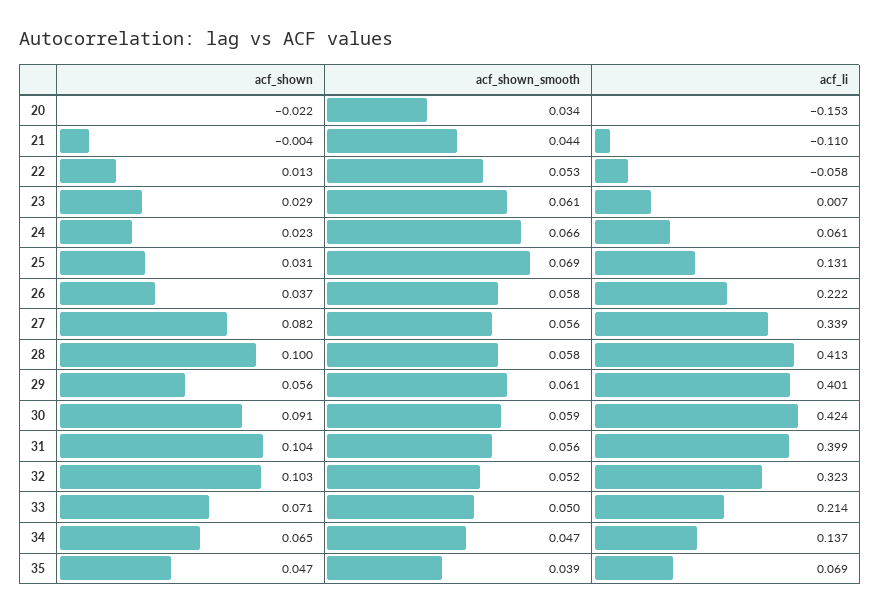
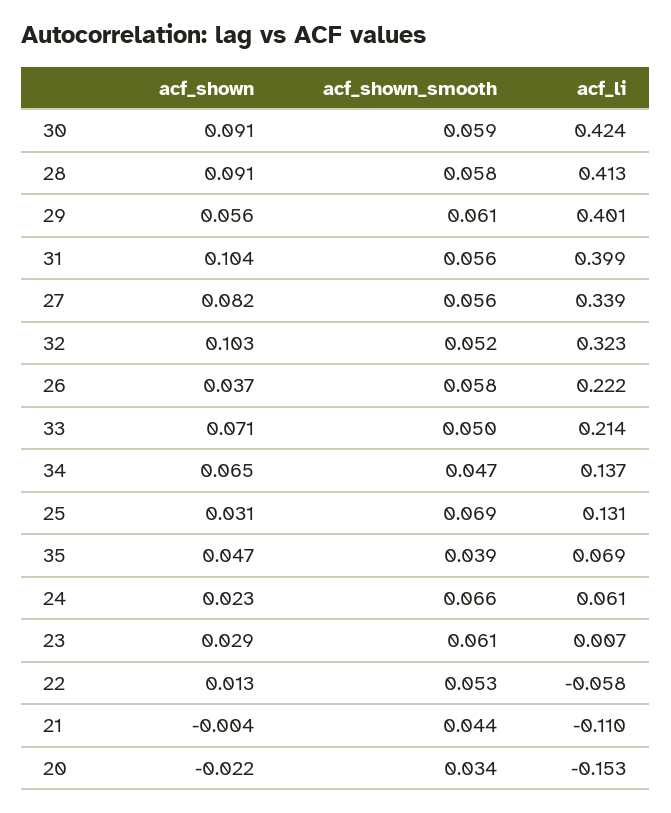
acf_shown, 28: 0.1 -> 0.091

